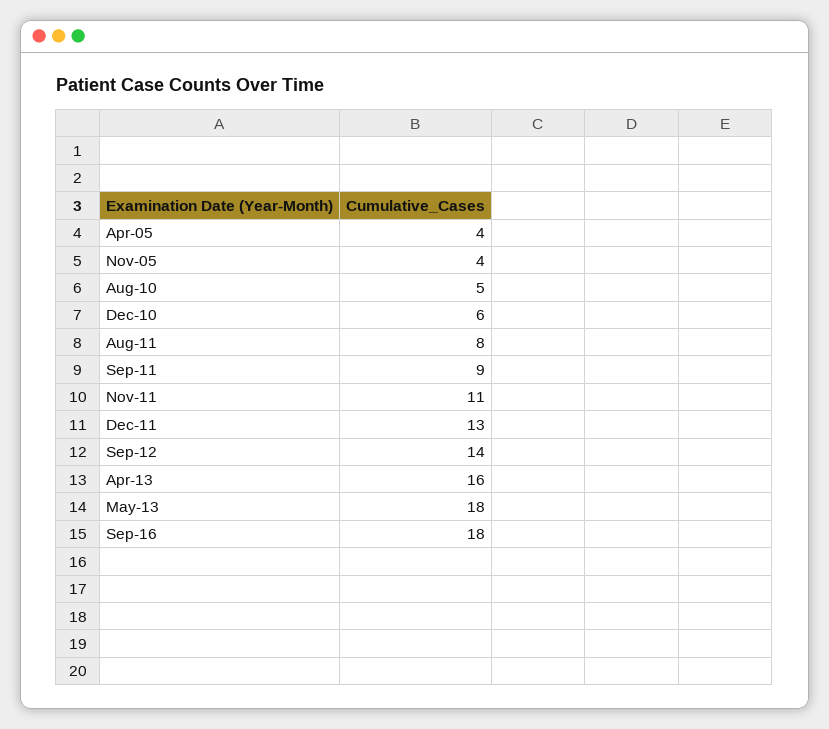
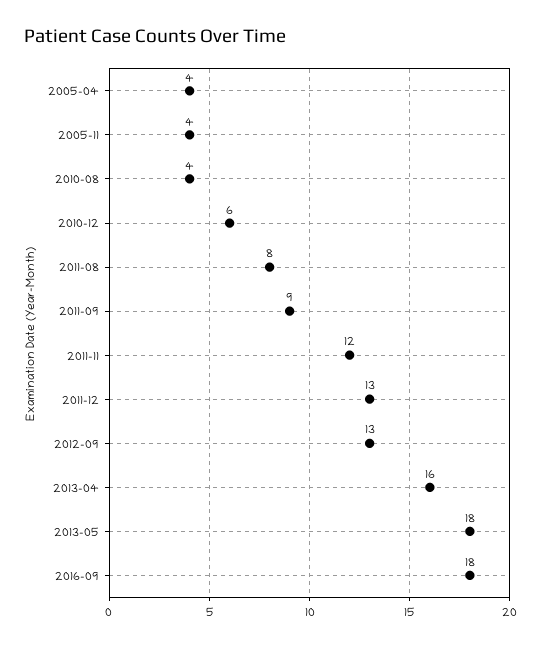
Aug-10: 5 -> 4
Nov-11: 11 -> 12
Sep-12: 14 -> 13

